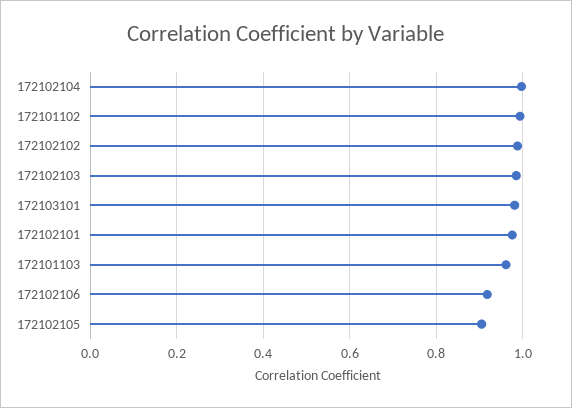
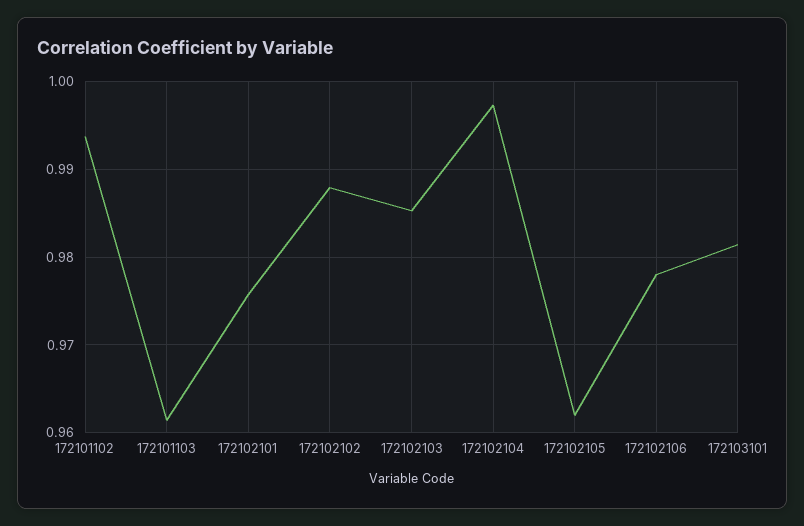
172102106: 0.92 -> 0.978
172102105: 0.9 -> 0.962

